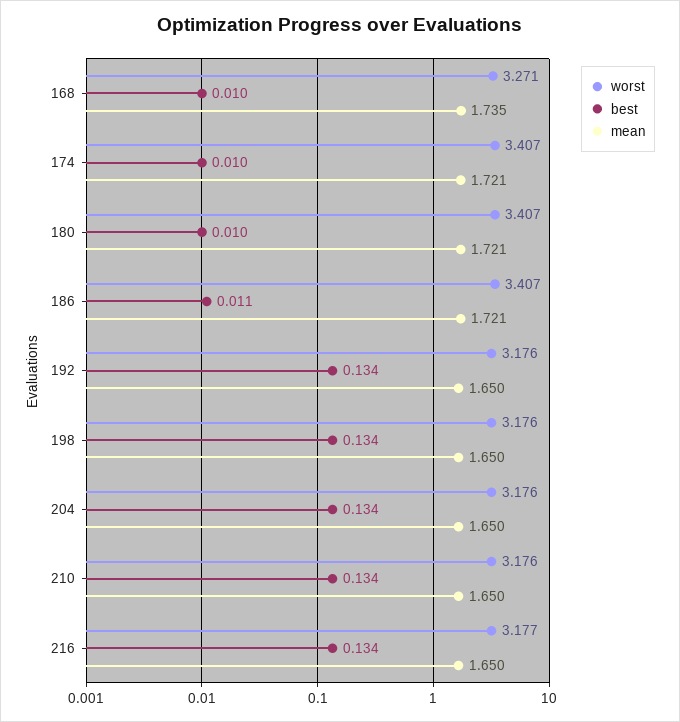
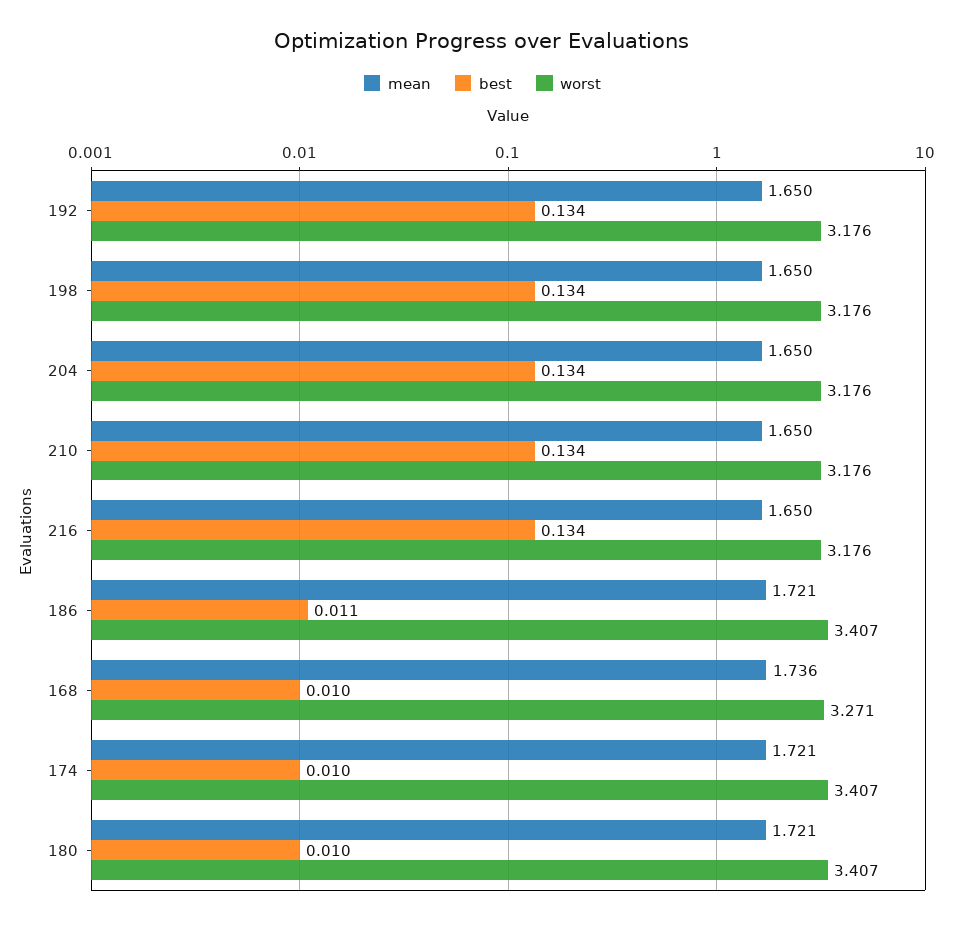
mean, 168: 1.735 -> 1.736
worst, 216: 3.177 -> 3.176

